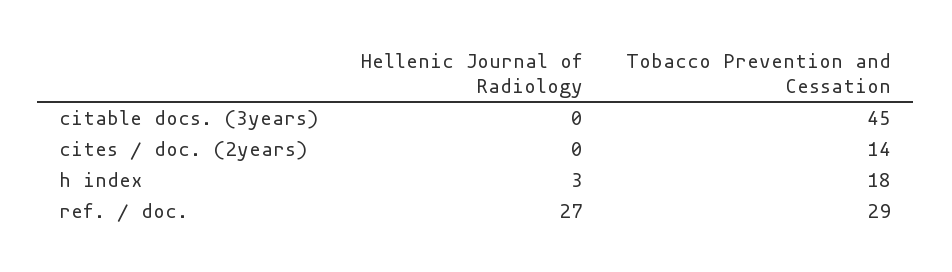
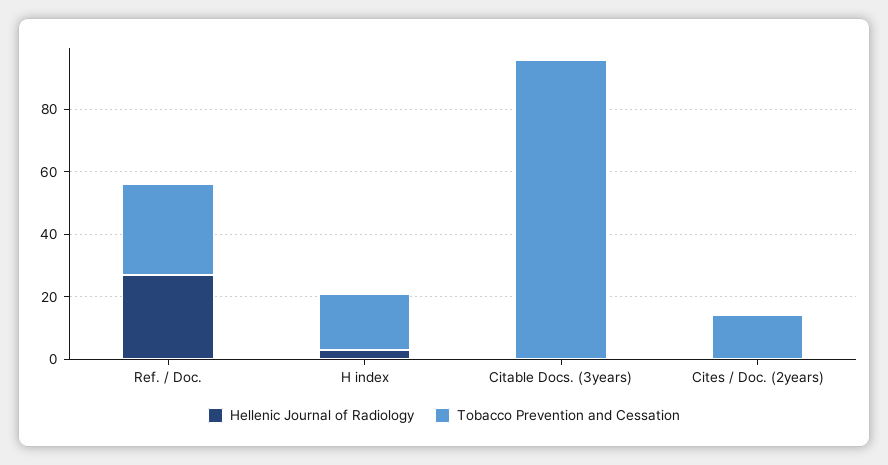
Tobacco Prevention and Cessation, citable docs. (3years): 45 -> 95

